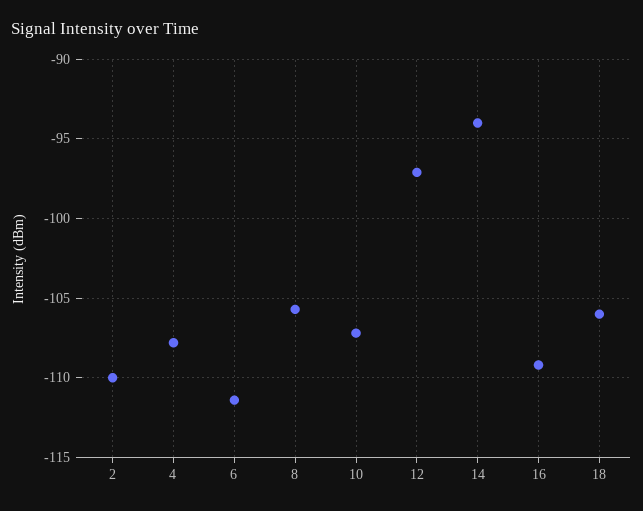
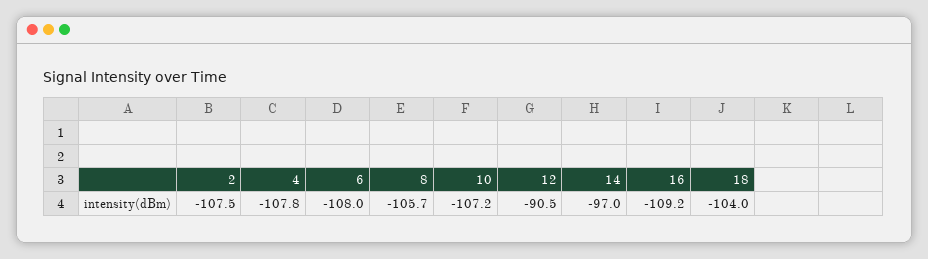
2: -110 -> -107.5
6: -111.5 -> -108
12: -97 -> -90.5
14: -94 -> -97
18: -106 -> -104

